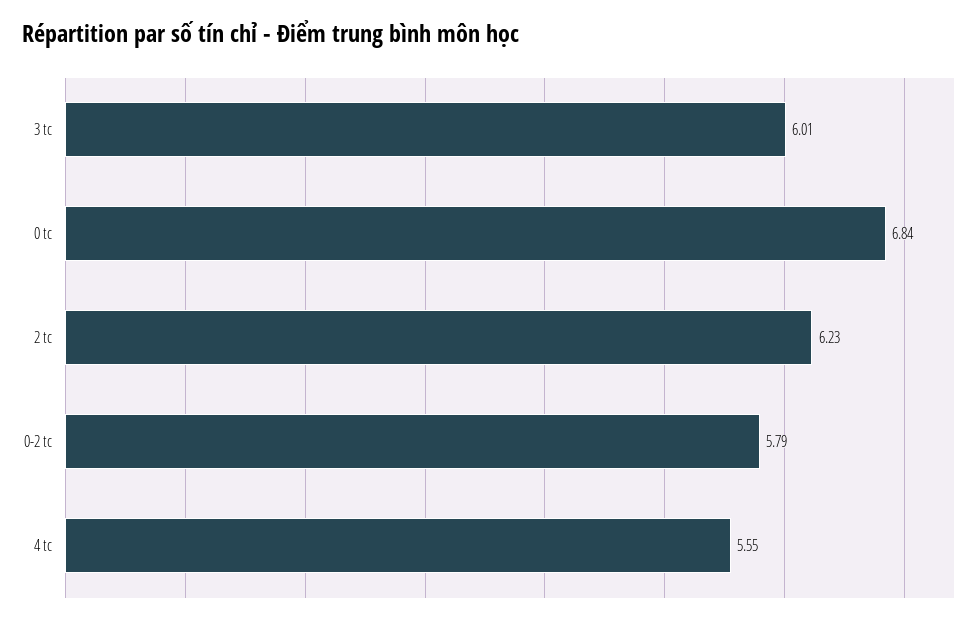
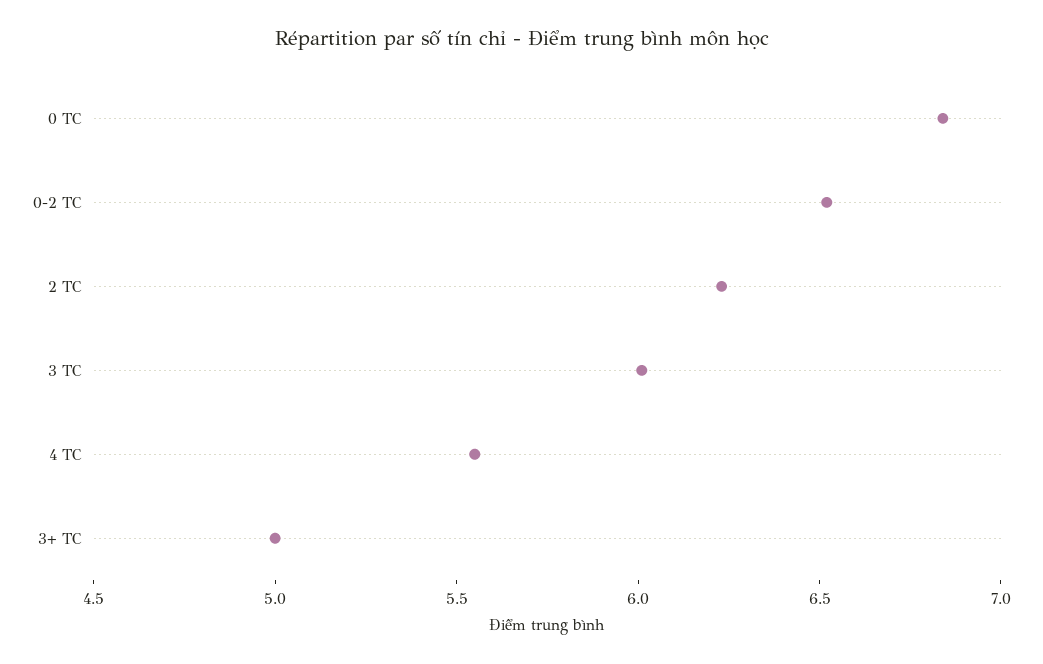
0-2 tc: 5.79 -> 6.5
3+ TC: none -> 5

